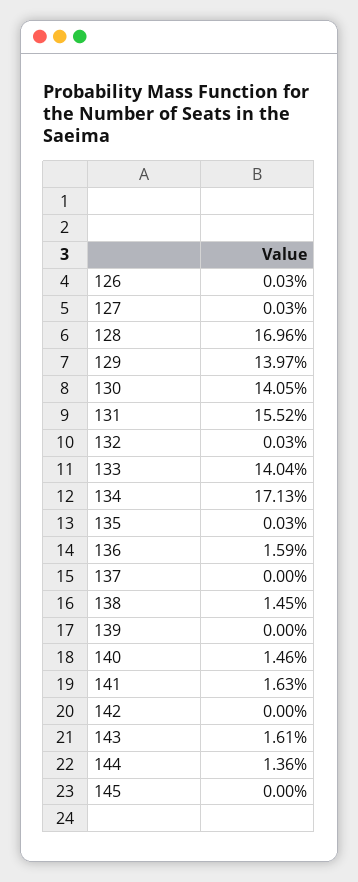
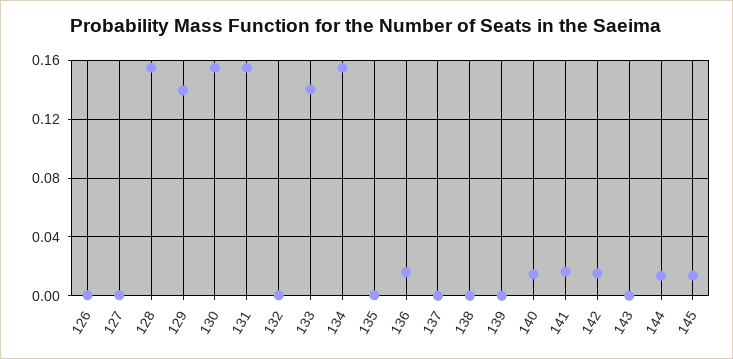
128: 0.1696 -> 0.155
130: 0.1405 -> 0.155
134: 0.1713 -> 0.155
138: 0.0145 -> 0
142: 0 -> 0.015
143: 0.0161 -> 0
145: 0 -> 0.015

